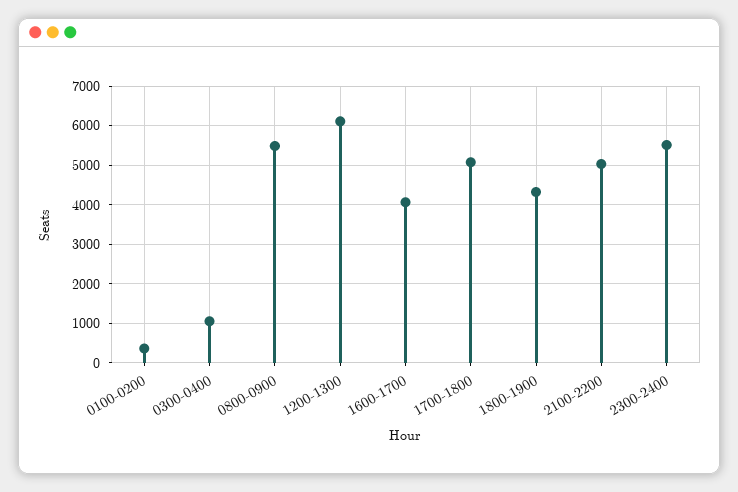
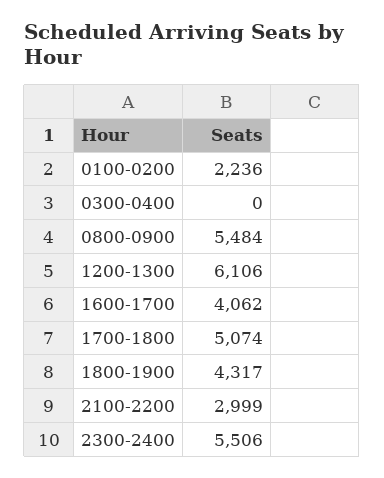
0100-0200: 400 -> 2236
0300-0400: 1000 -> 0
2100-2200: 5000 -> 2999

